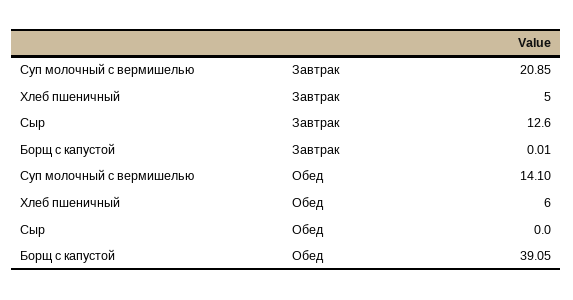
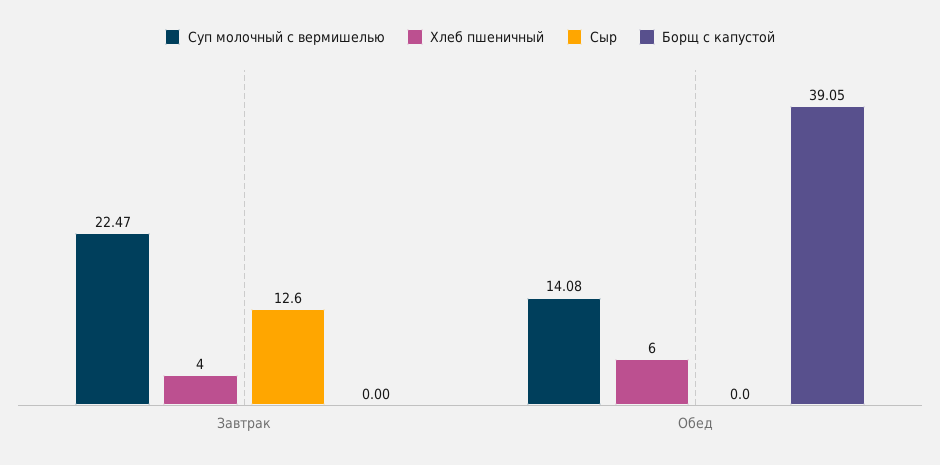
Суп молочный с вермишелью, Завтрак: 20.85 -> 22.47
Хлеб пшеничный, Завтрак: 5 -> 4
Борщ с капустой, Завтрак: 0.01 -> 0
Суп молочный с вермишелью, Обед: 14.1 -> 14.08

